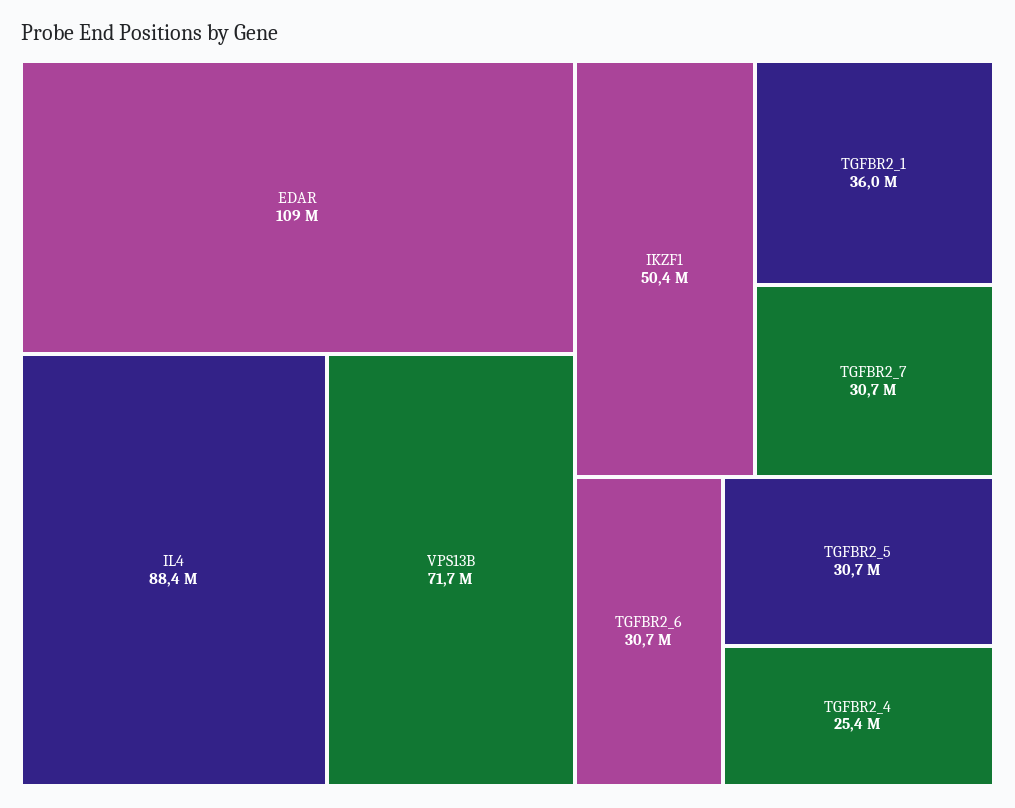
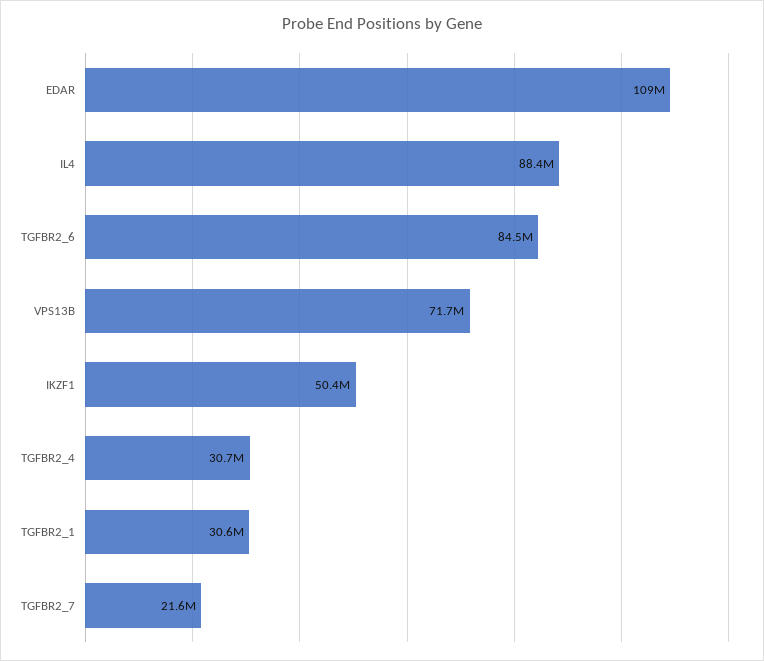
TGFBR2_1: 36000000 -> 30600000
TGFBR2_7: 30700000 -> 21600000
TGFBR2_6: 30700000 -> 84500000
TGFBR2_5: 30700000 -> none
TGFBR2_4: 25400000 -> 30700000

